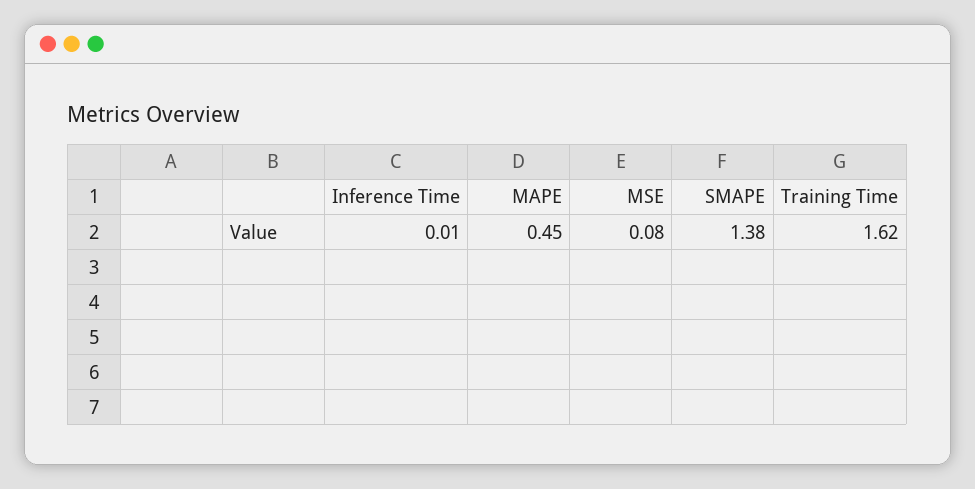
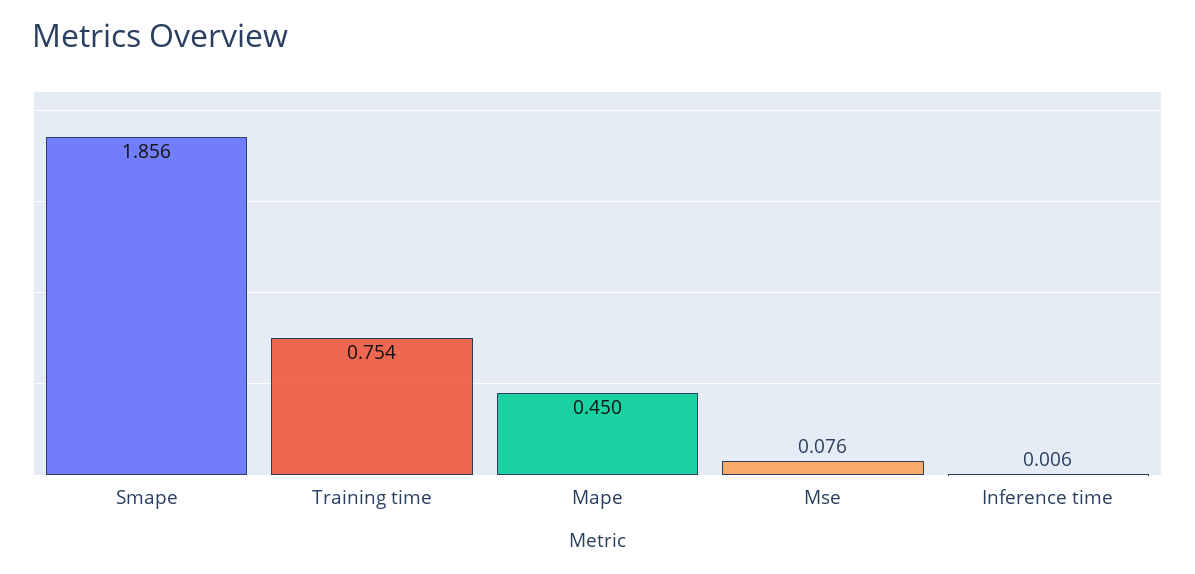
SMAPE: 1.38 -> 1.856
Training Time: 1.62 -> 0.754

